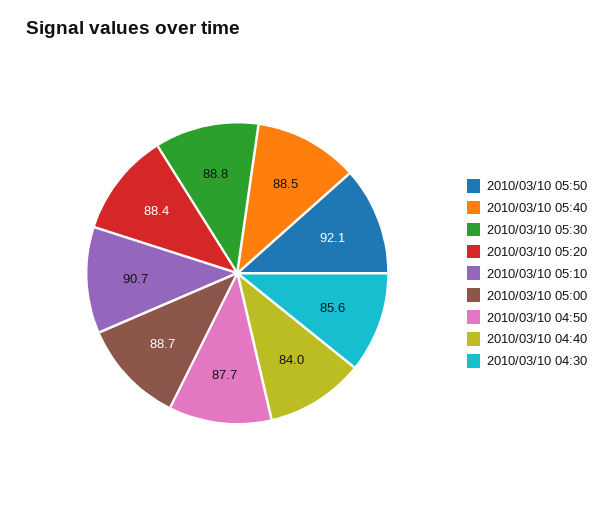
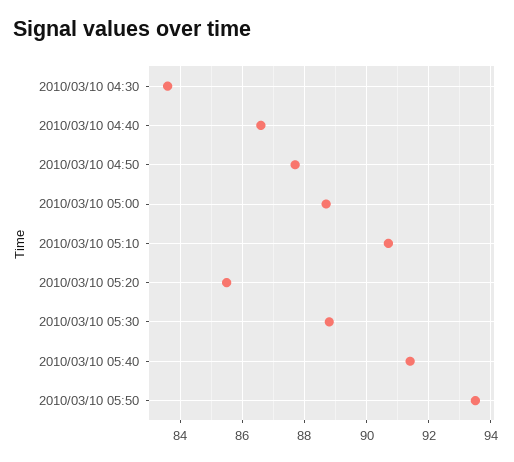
2010/03/10 05:50: 92.1 -> 93.5
2010/03/10 05:40: 88.5 -> 91.5
2010/03/10 05:20: 88.4 -> 85.5
2010/03/10 04:40: 84 -> 86.5
2010/03/10 04:30: 85.6 -> 83.5

